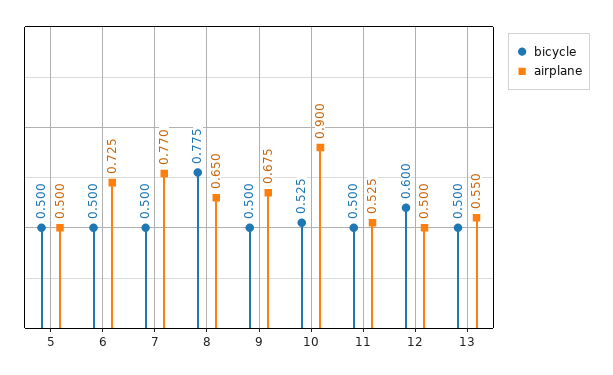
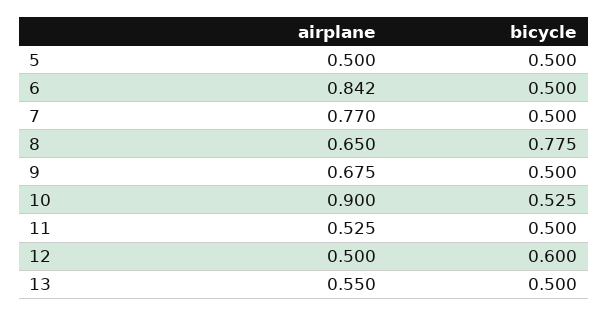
airplane, 6: 0.725 -> 0.842

